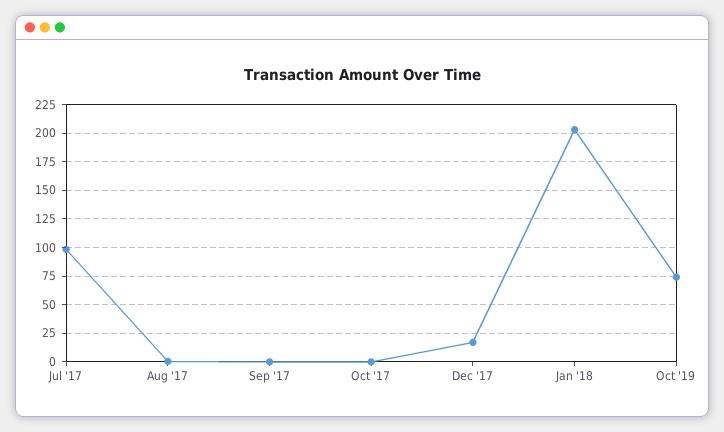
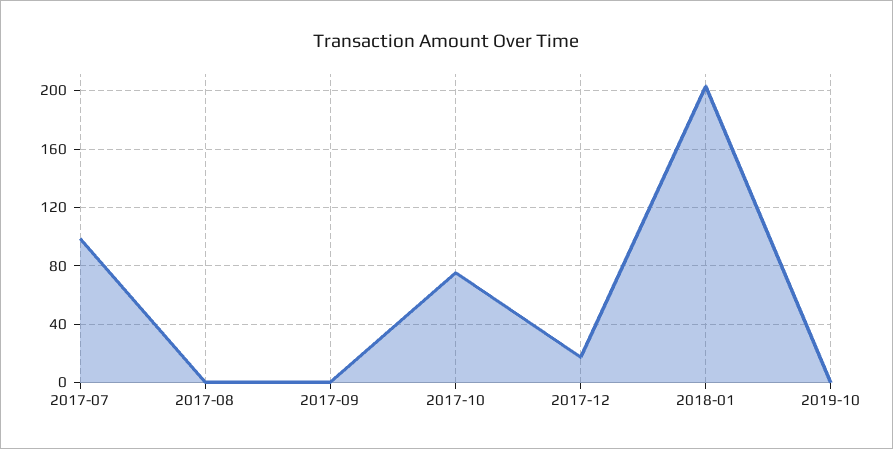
Oct '17: 0 -> 75
Oct '19: 75 -> 0

